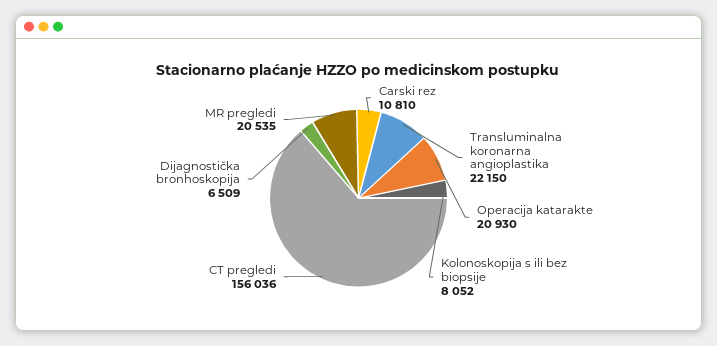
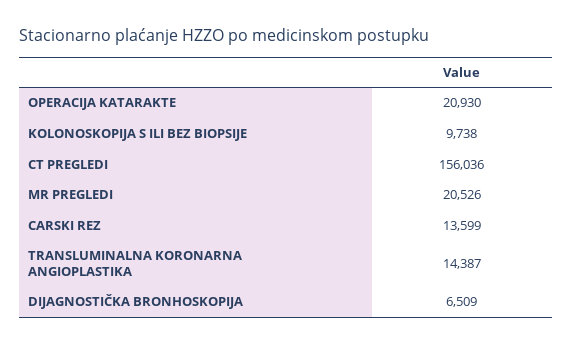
Carski rez: 10810 -> 13599
Transluminalna koronarna angioplastika: 22150 -> 14387
Kolonoskopija s ili bez biopsije: 8052 -> 9738
MR pregledi: 20535 -> 20526

